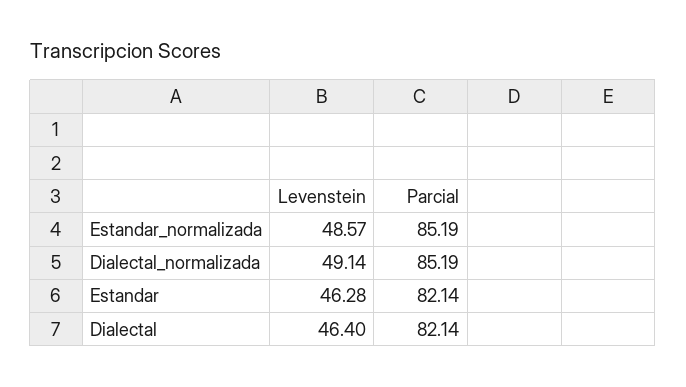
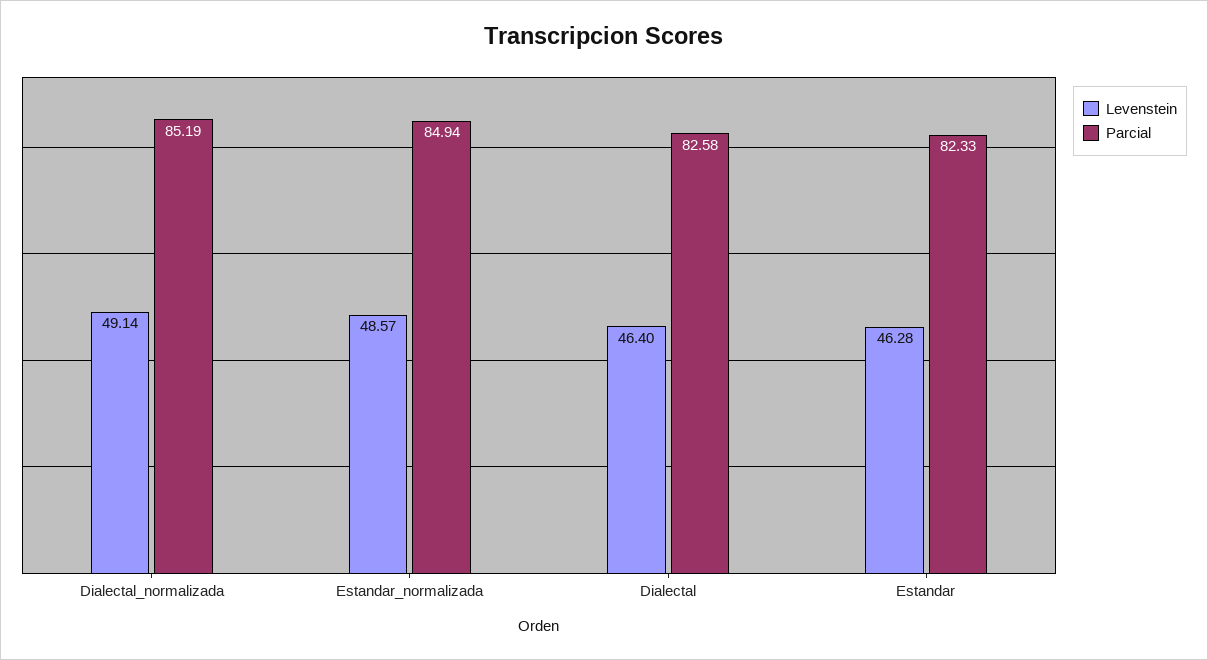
Parcial, Estandar_normalizada: 85.19 -> 84.94
Parcial, Estandar: 82.14 -> 82.33
Parcial, Dialectal: 82.14 -> 82.58

